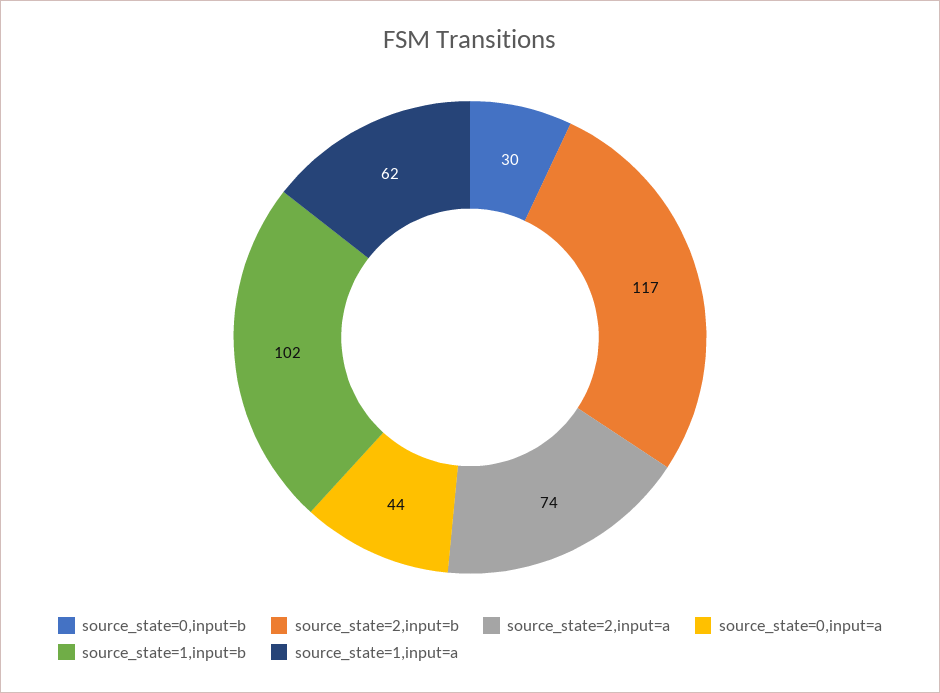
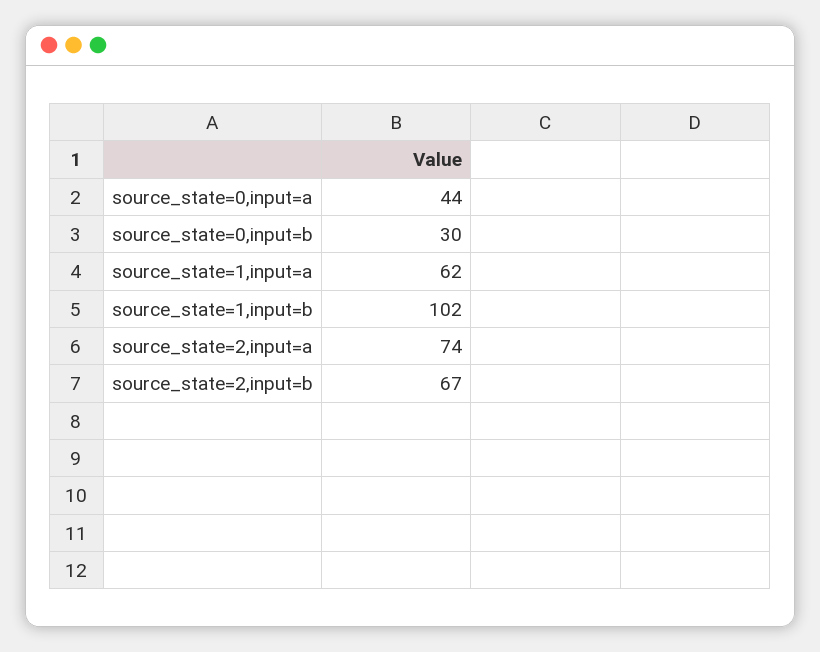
source_state=2,input=b: 117 -> 67

